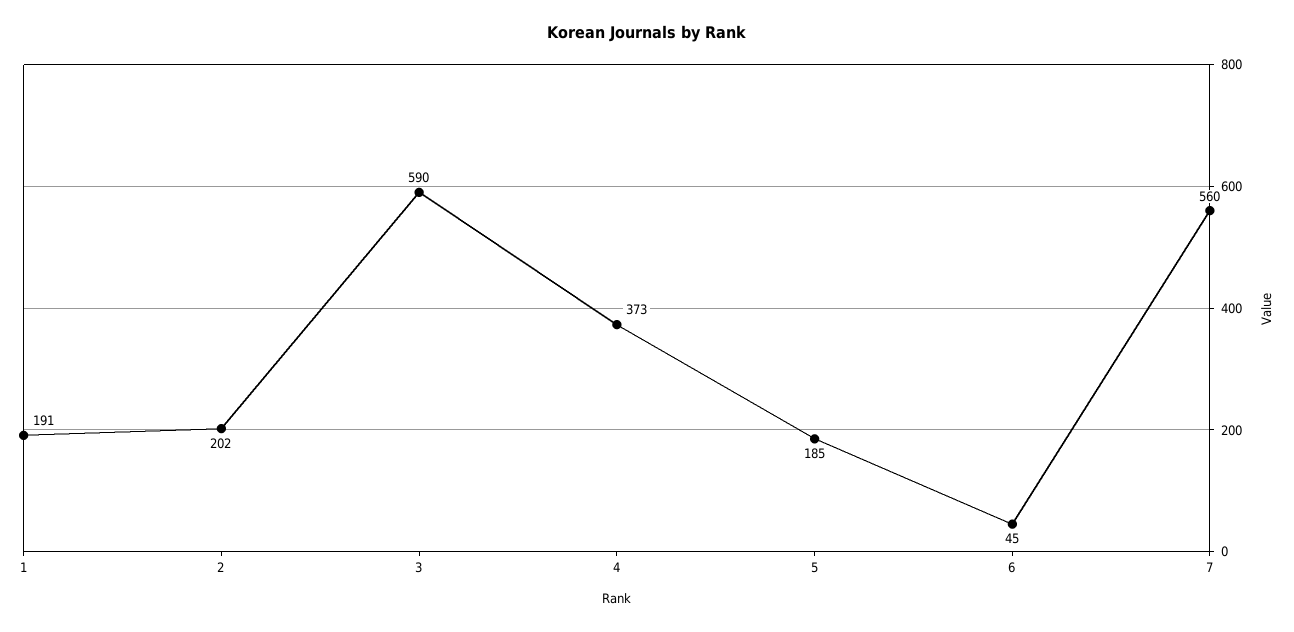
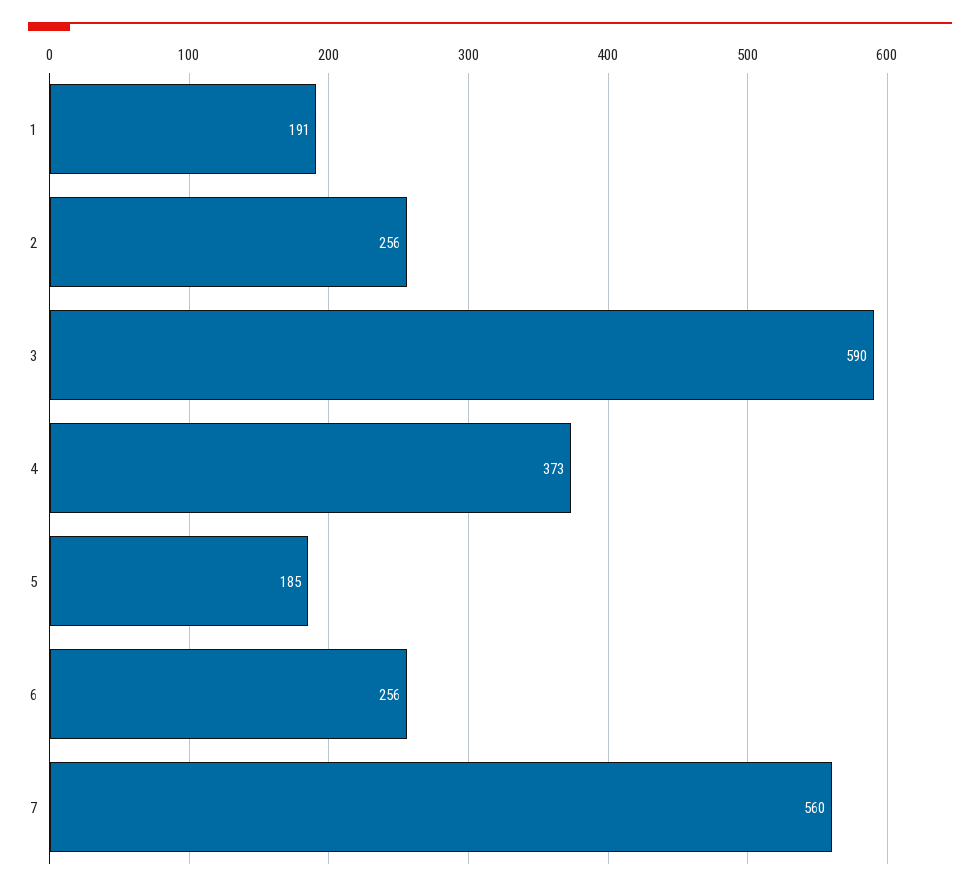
2: 202 -> 256
6: 45 -> 256

